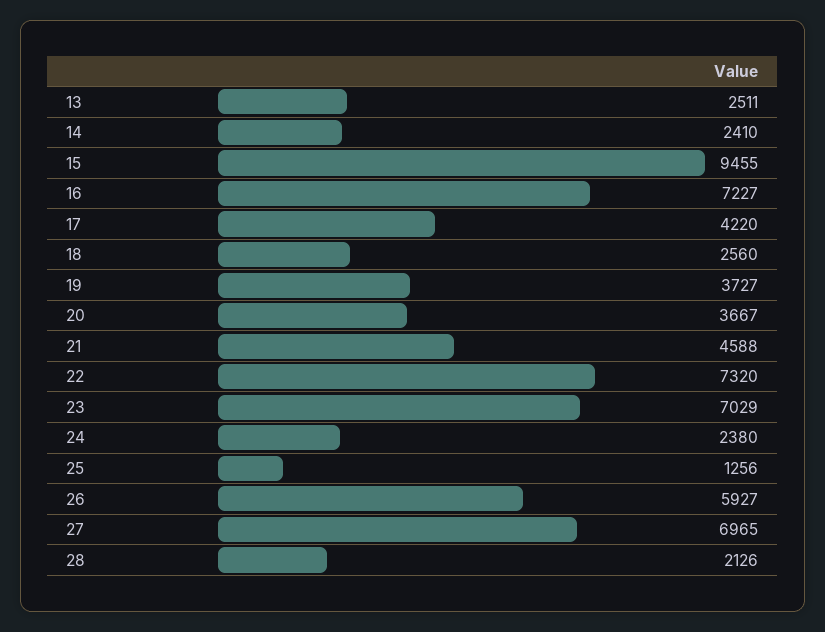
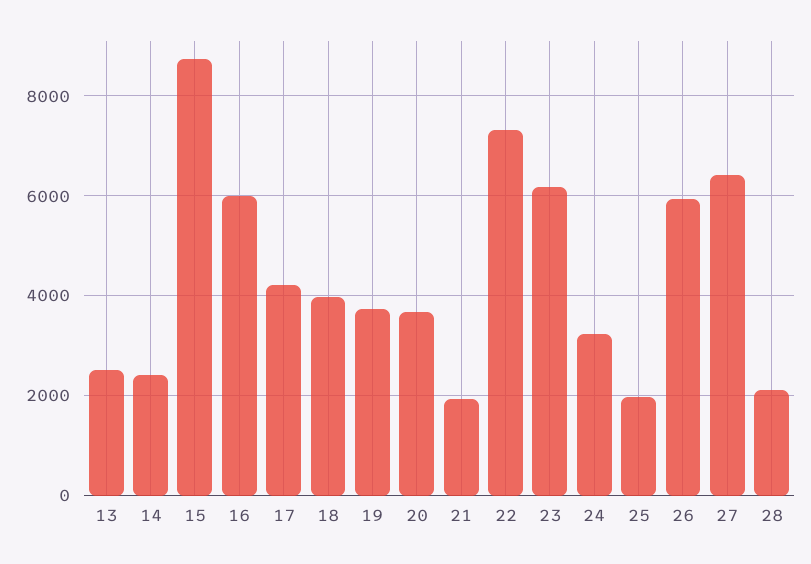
15: 9455 -> 8800
16: 7227 -> 6000
18: 2560 -> 4000
21: 4588 -> 2000
23: 7029 -> 6200
24: 2380 -> 3200
25: 1256 -> 2000
27: 6965 -> 6400

